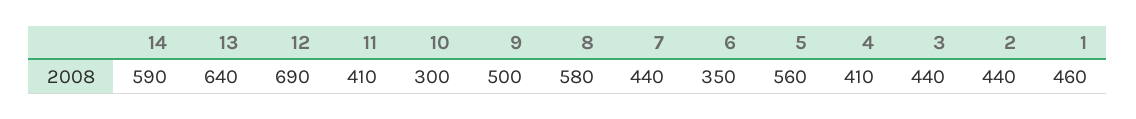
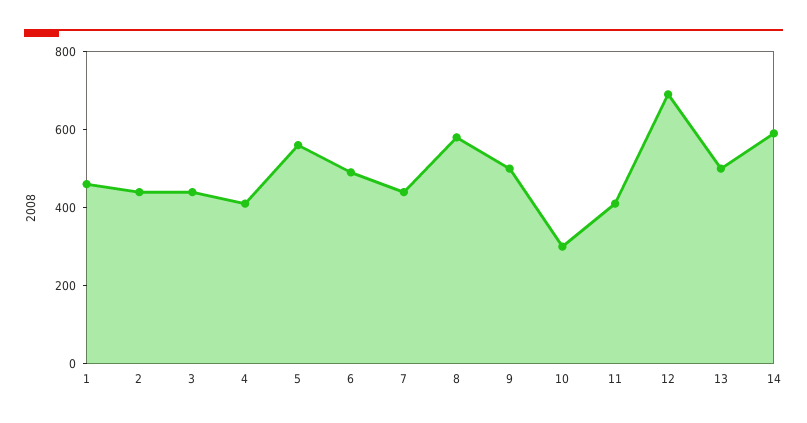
13: 640 -> 500
6: 350 -> 500

